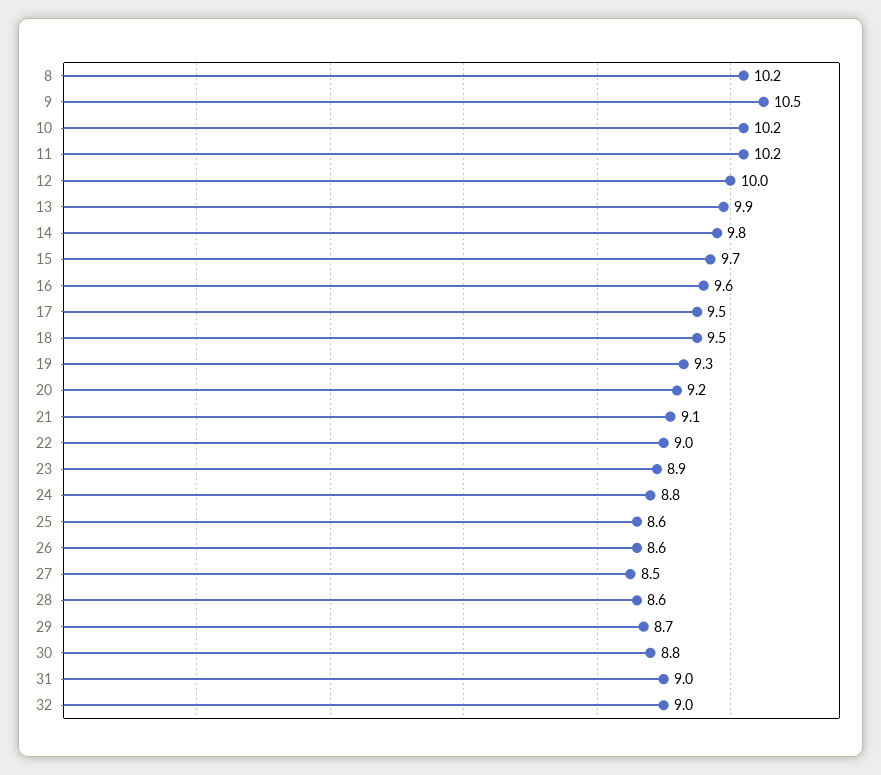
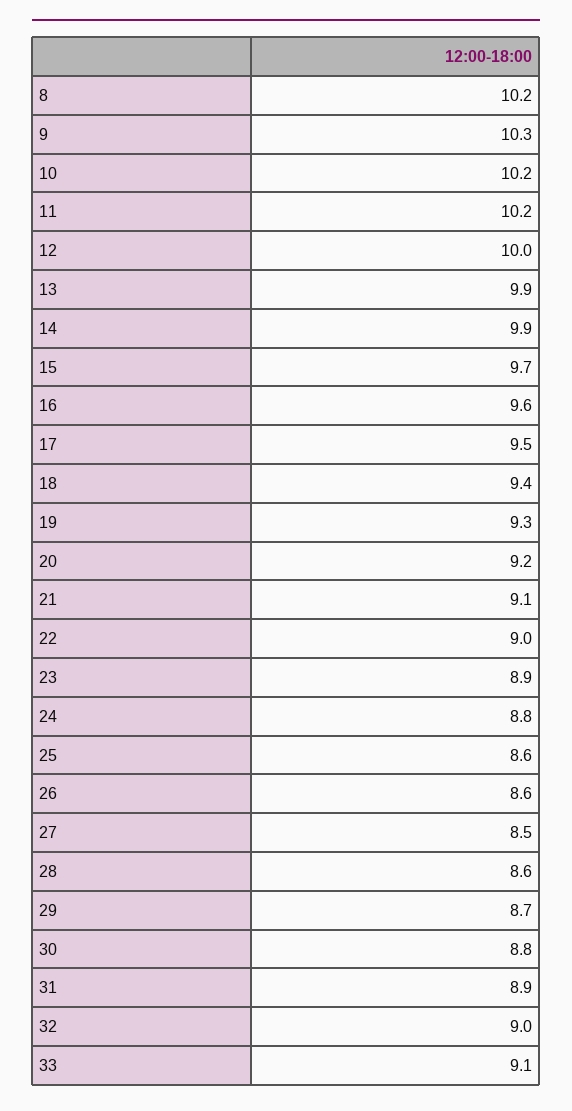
9: 10.5 -> 10.3
14: 9.8 -> 9.9
18: 9.5 -> 9.4
31: 9 -> 8.9
33: none -> 9.1

